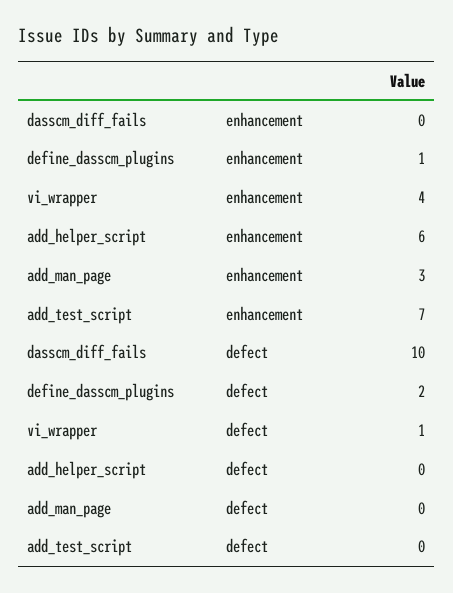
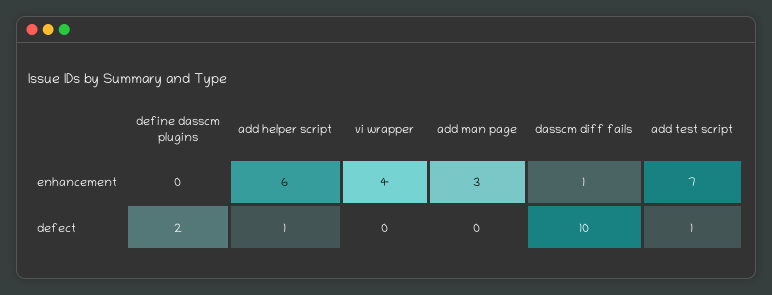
dasscm_diff_fails, enhancement: 0 -> 1
define_dasscm_plugins, enhancement: 1 -> 0
vi_wrapper, defect: 1 -> 0
add_helper_script, defect: 0 -> 1
add_test_script, defect: 0 -> 1

